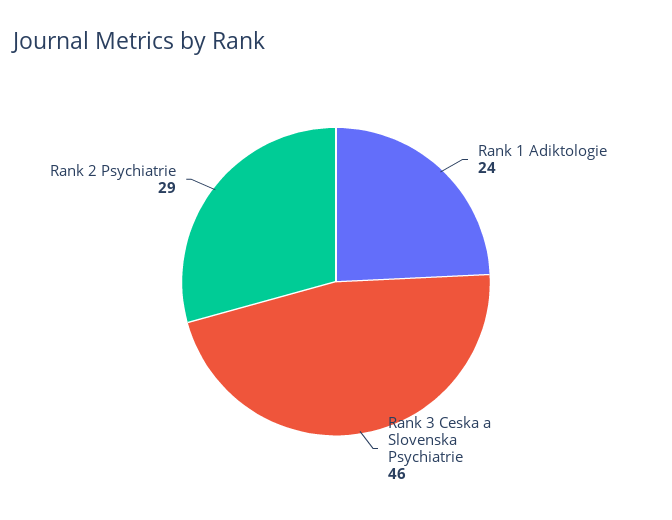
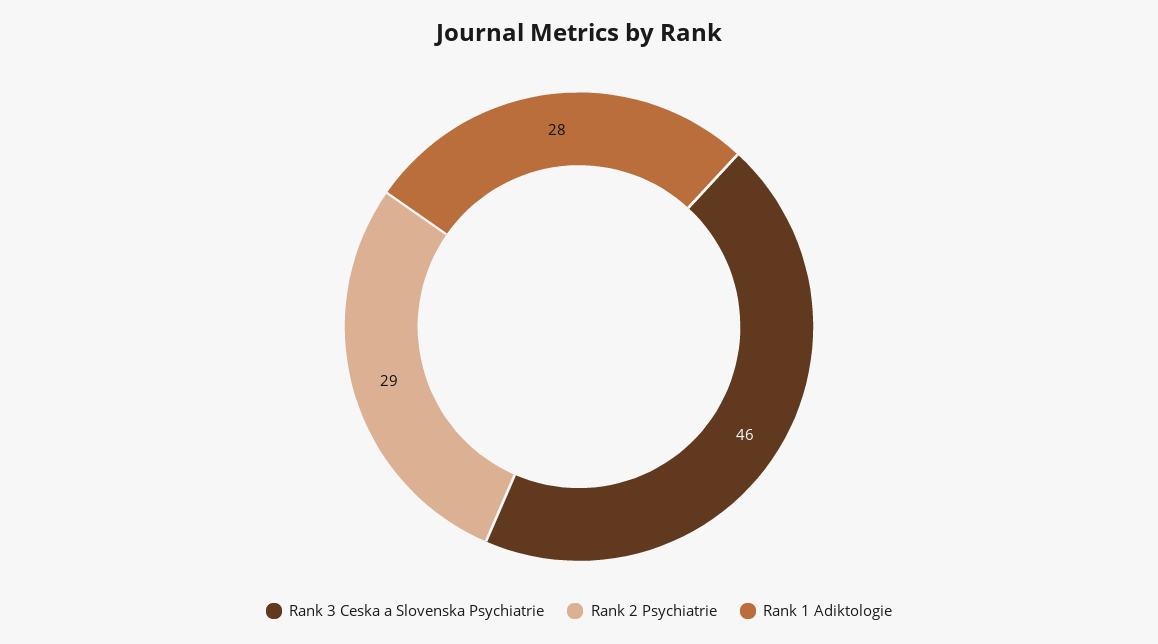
Rank 1 Adiktologie: 24 -> 28

